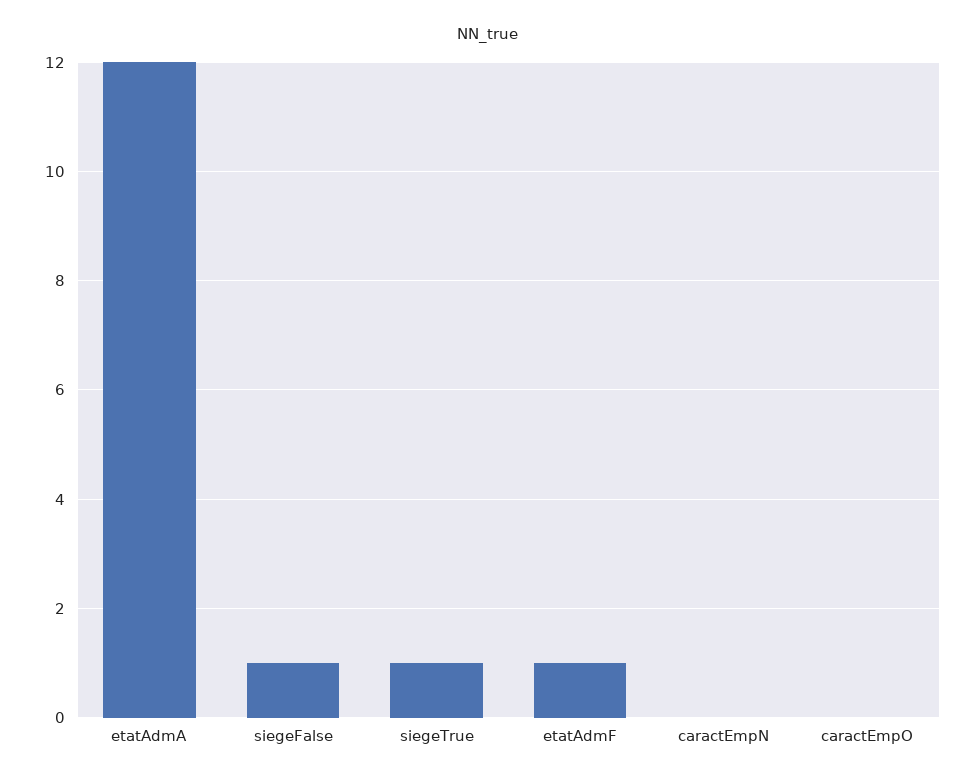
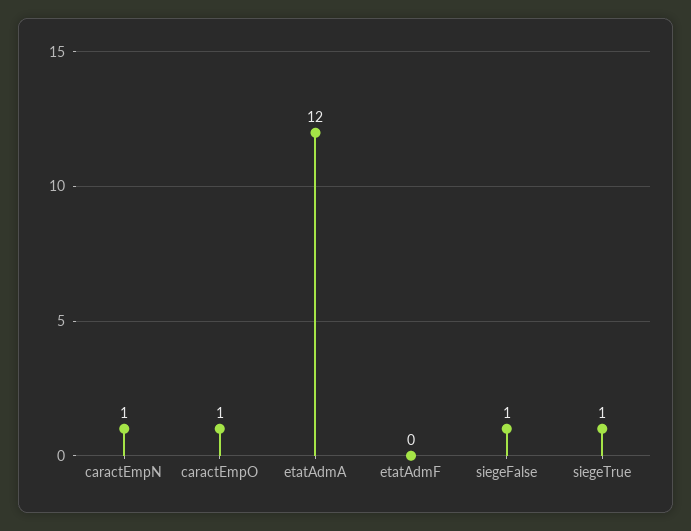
etatAdmF: 1 -> 0
caractEmpN: 0 -> 1
caractEmpO: 0 -> 1

